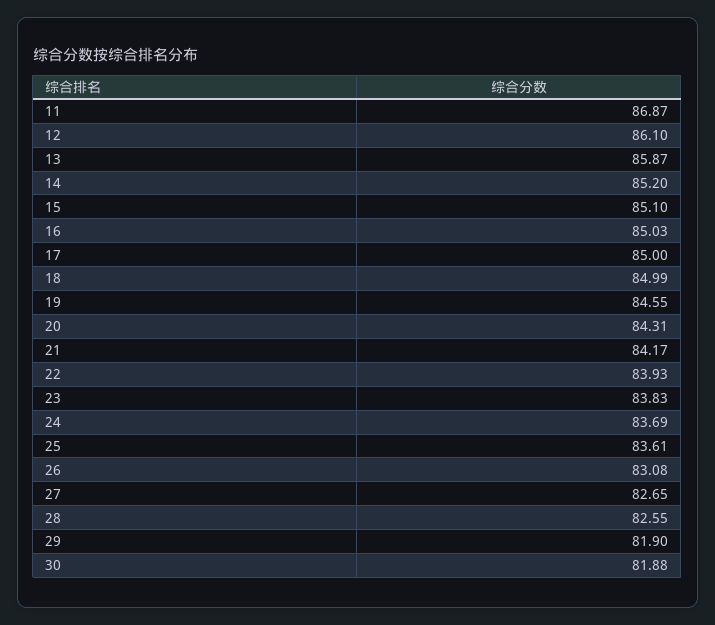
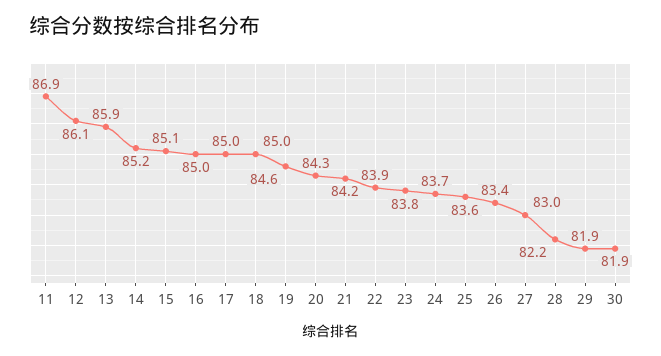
26: 83.08 -> 83.4
27: 82.65 -> 83
28: 82.55 -> 82.2

